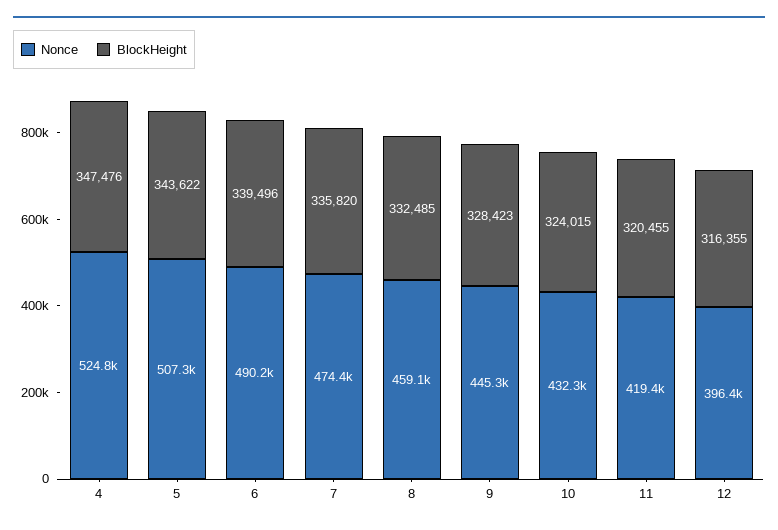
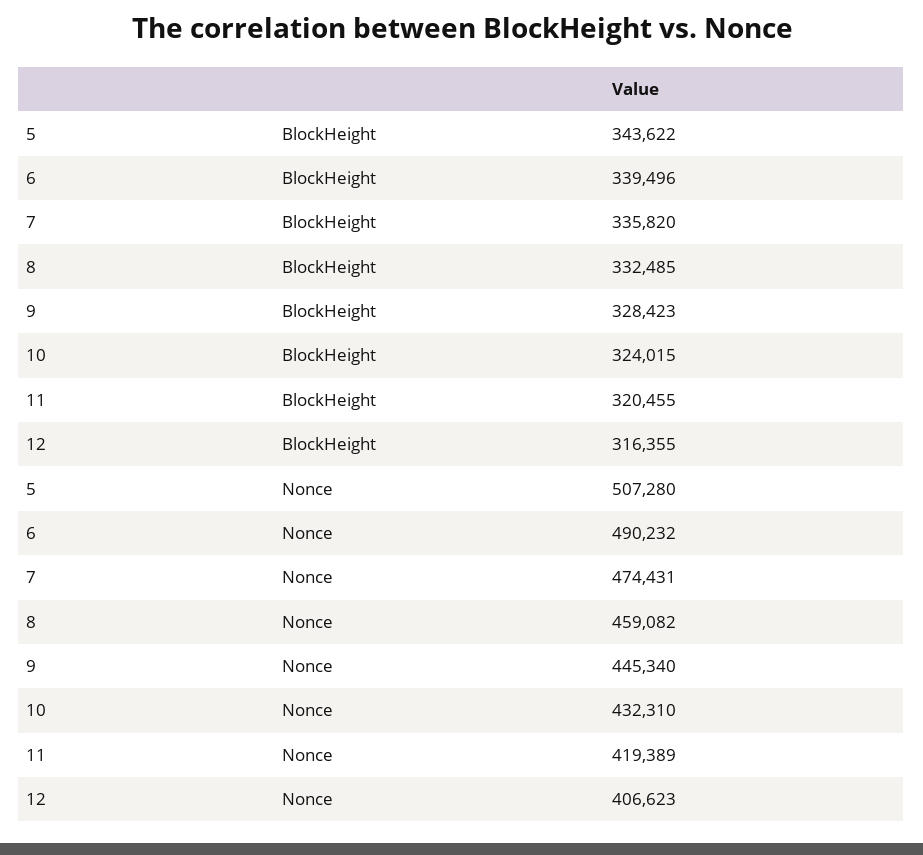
Nonce, 4: 524800 -> none
BlockHeight, 4: 347476 -> none
Nonce, 12: 396400 -> 406623

